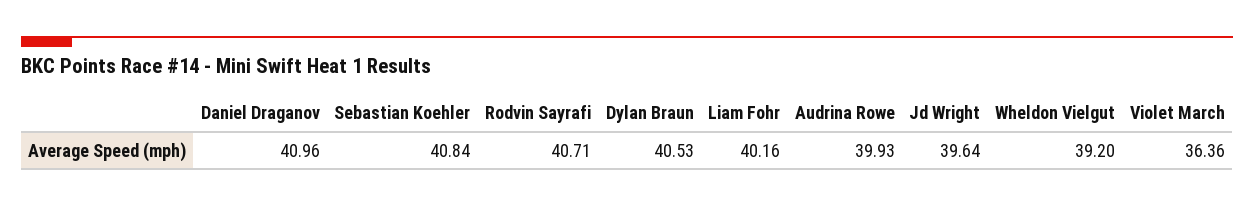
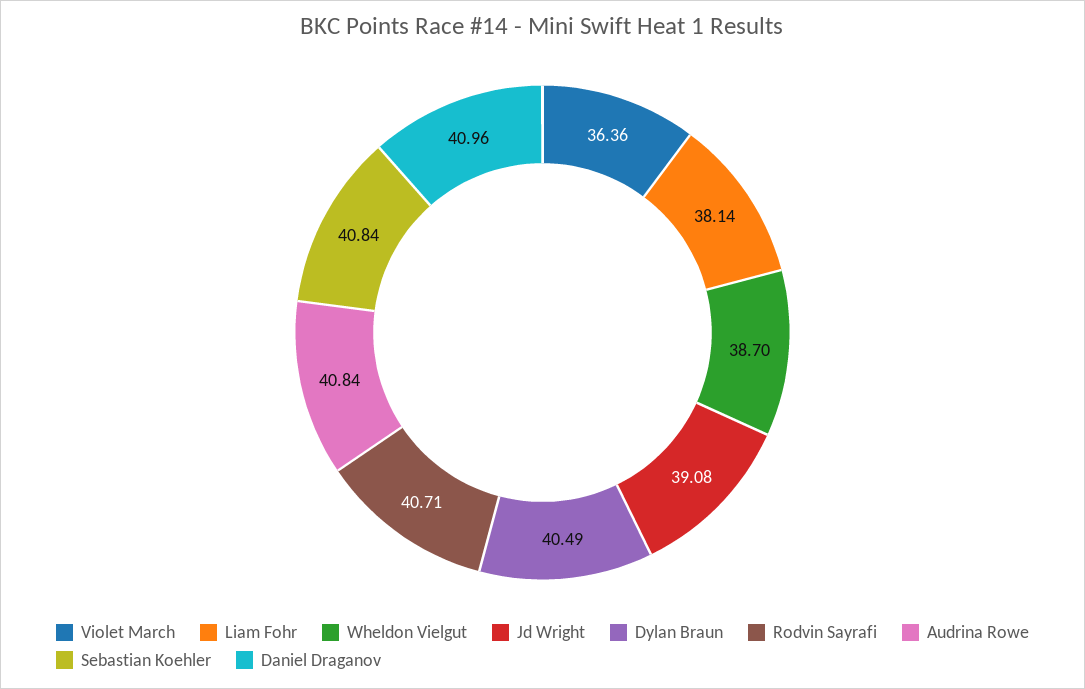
Dylan Braun: 40.53 -> 40.49
Liam Fohr: 40.16 -> 38.14
Audrina Rowe: 39.93 -> 40.84
Jd Wright: 39.64 -> 39.08
Wheldon Vielgut: 39.2 -> 38.7

